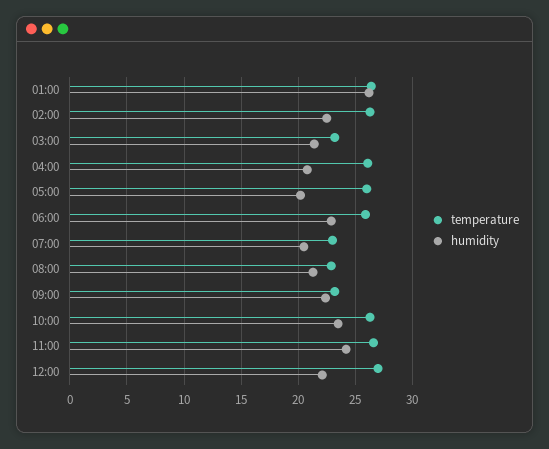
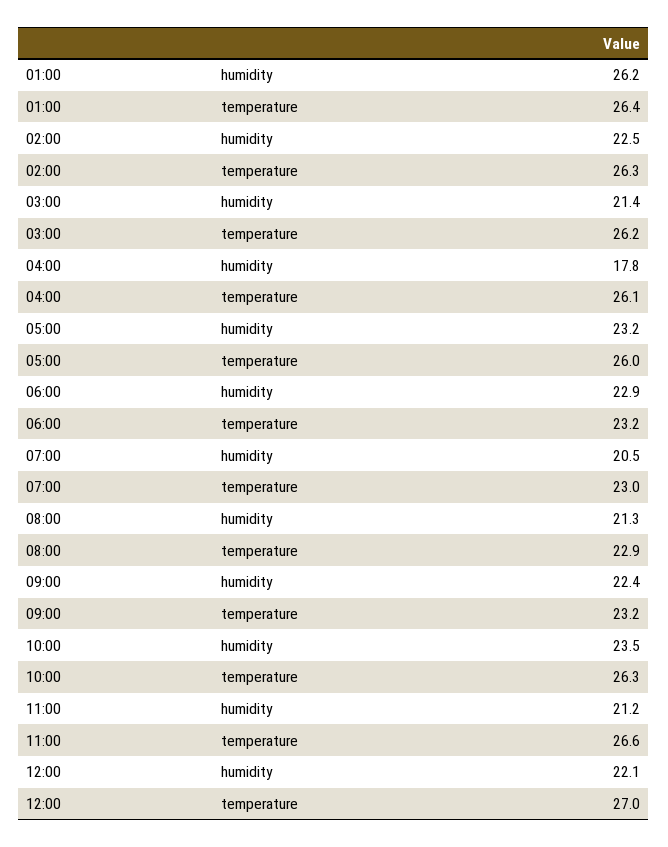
temperature, 03:00: 23 -> 26.2
humidity, 04:00: 21 -> 17.8
humidity, 05:00: 20 -> 23.2
temperature, 06:00: 26 -> 23.2
humidity, 11:00: 24 -> 21.2

